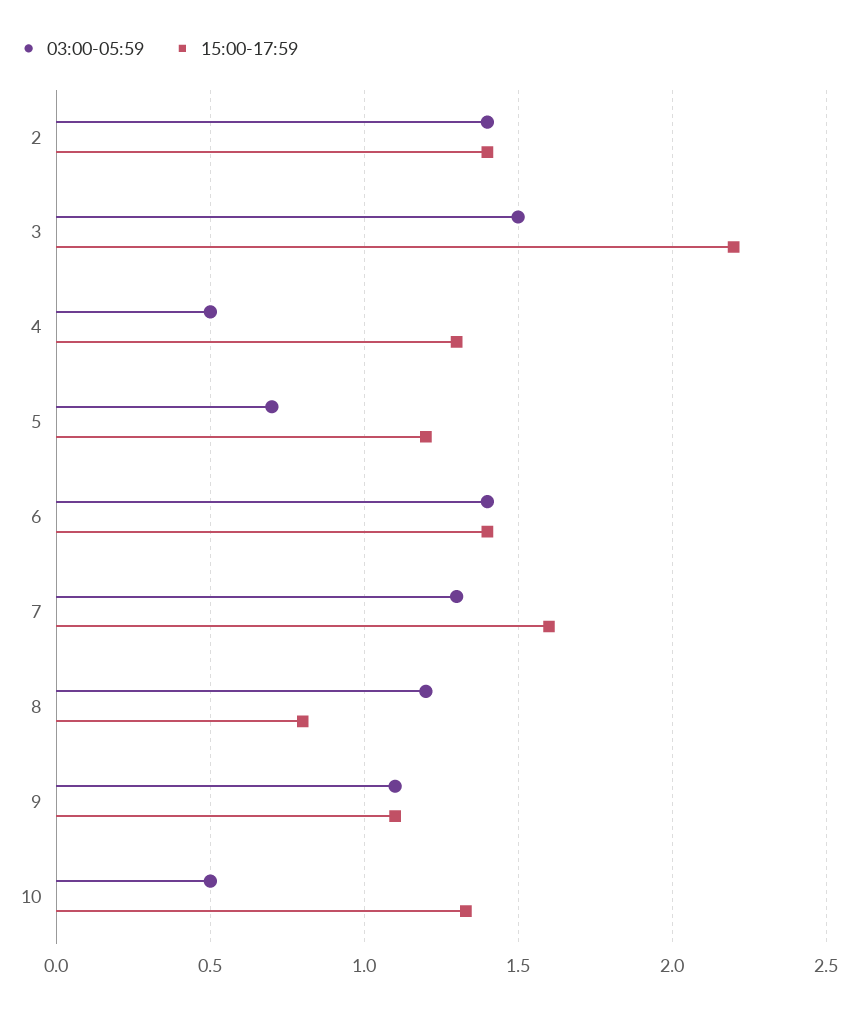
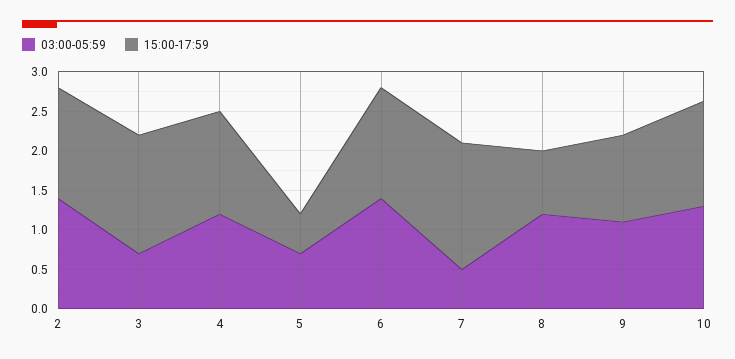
03:00-05:59, 3: 1.5 -> 0.75
15:00-17:59, 3: 2.2 -> 1.5
03:00-05:59, 4: 0.5 -> 1.25
15:00-17:59, 5: 1.2 -> 0.5
03:00-05:59, 7: 1.3 -> 0.5
03:00-05:59, 10: 0.5 -> 1.25

